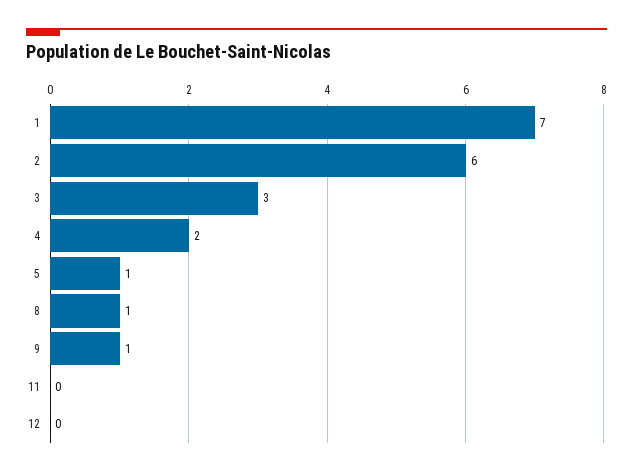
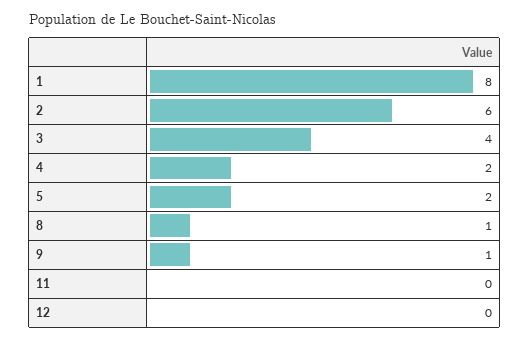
1: 7 -> 8
3: 3 -> 4
5: 1 -> 2

